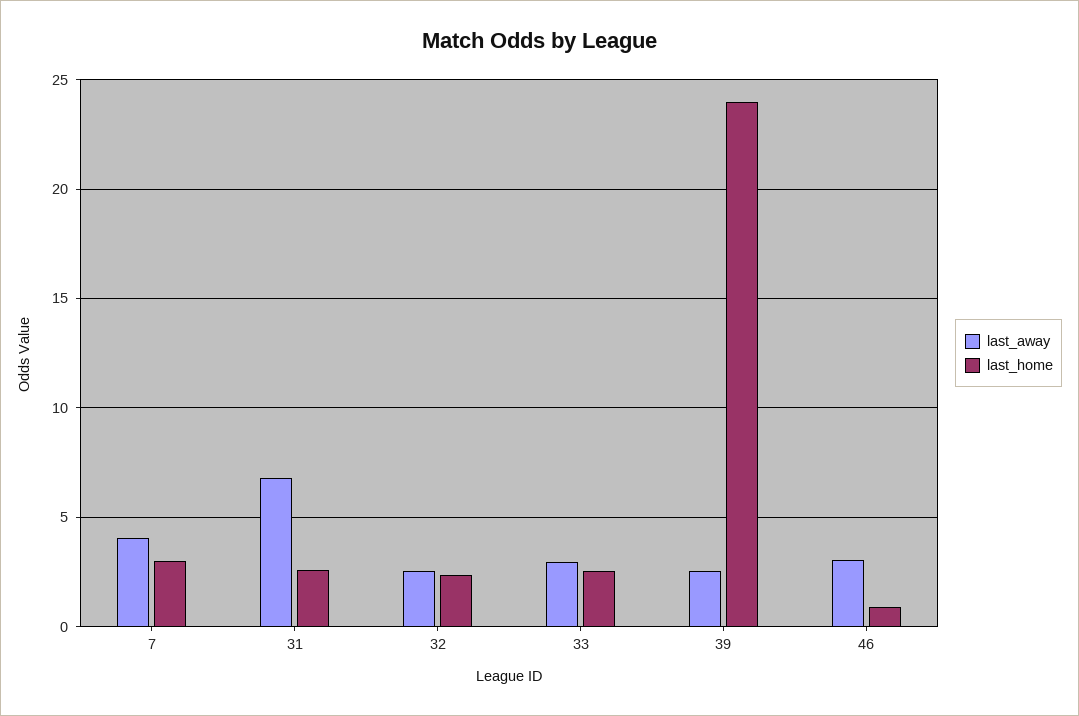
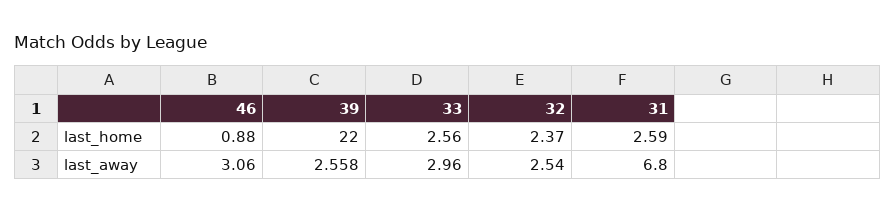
last_away, 7: 4 -> none
last_home, 7: 3 -> none
last_home, 39: 24 -> 22

